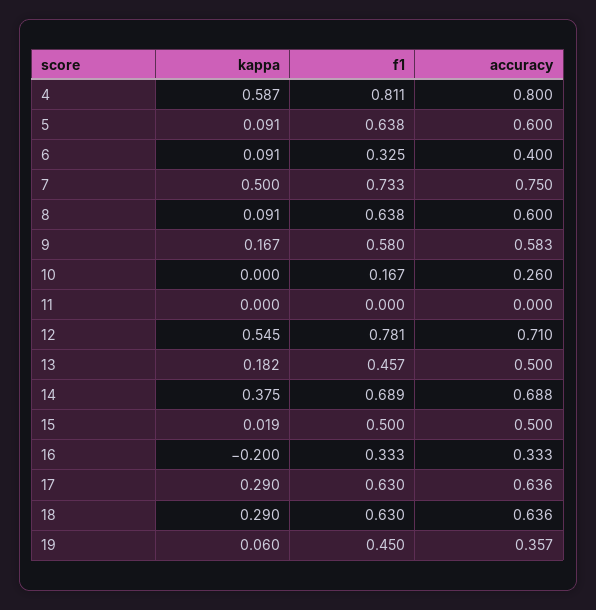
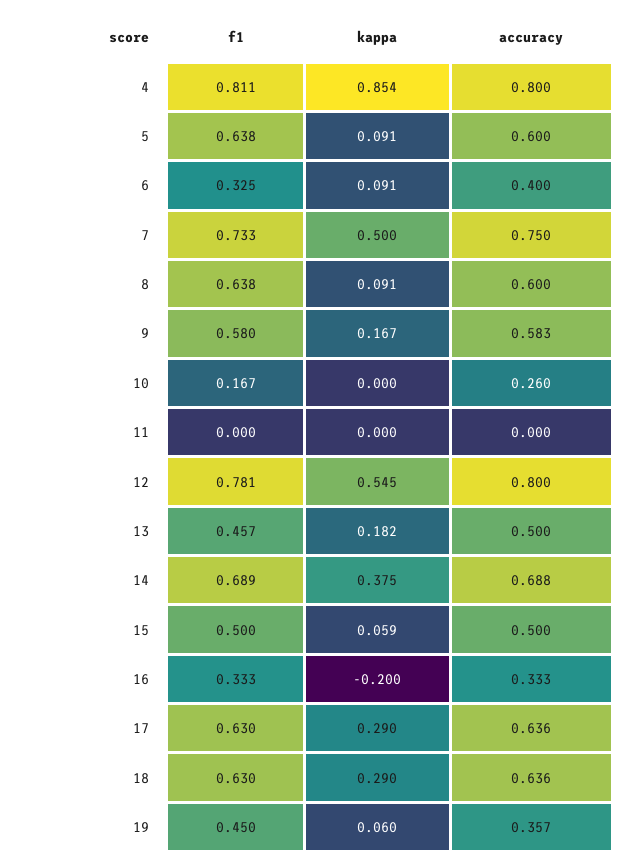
kappa, 4: 0.587 -> 0.854
accuracy, 12: 0.71 -> 0.8
kappa, 15: 0.019 -> 0.059

